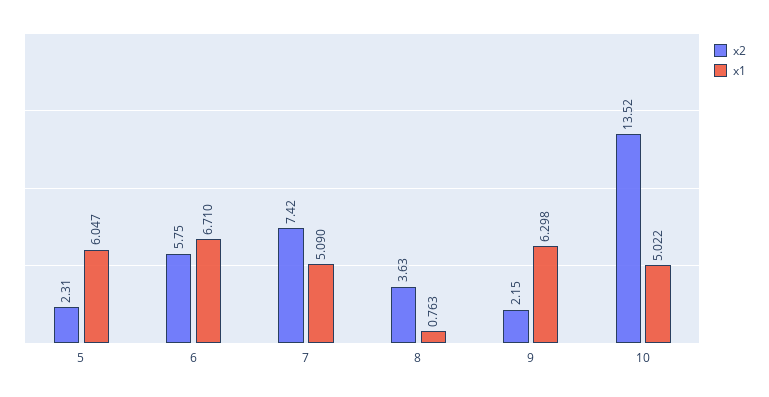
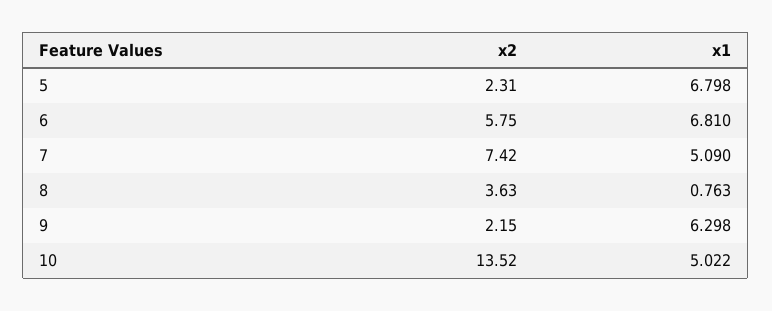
x1, 5: 6.047 -> 6.798
x1, 6: 6.71 -> 6.81

